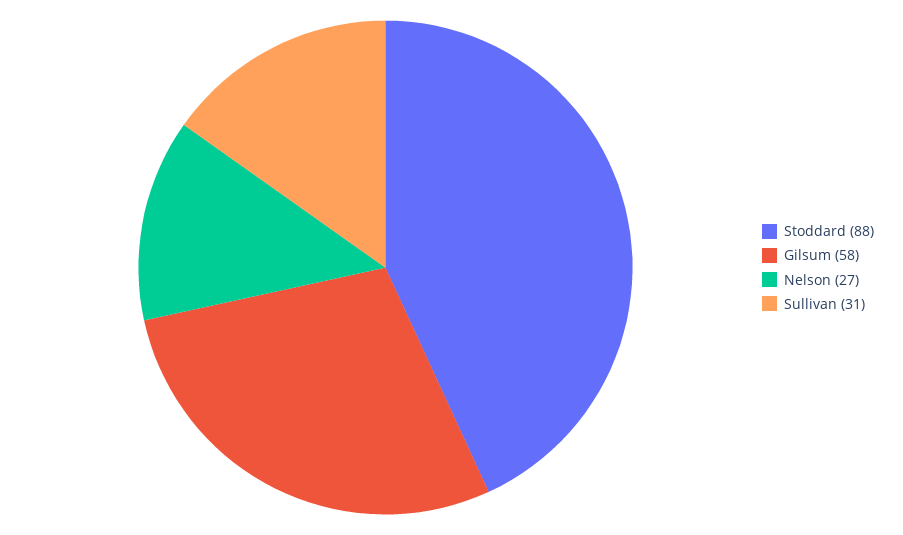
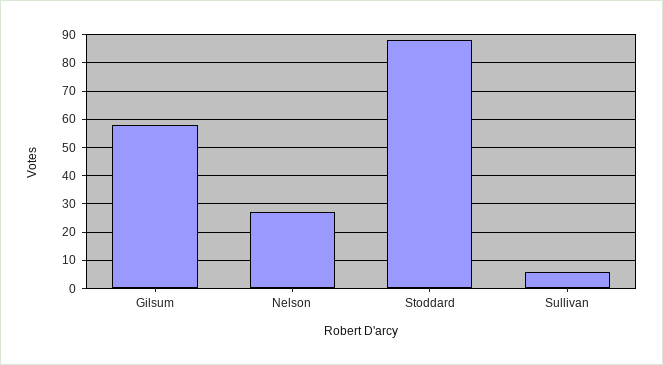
Sullivan: 31 -> 5

